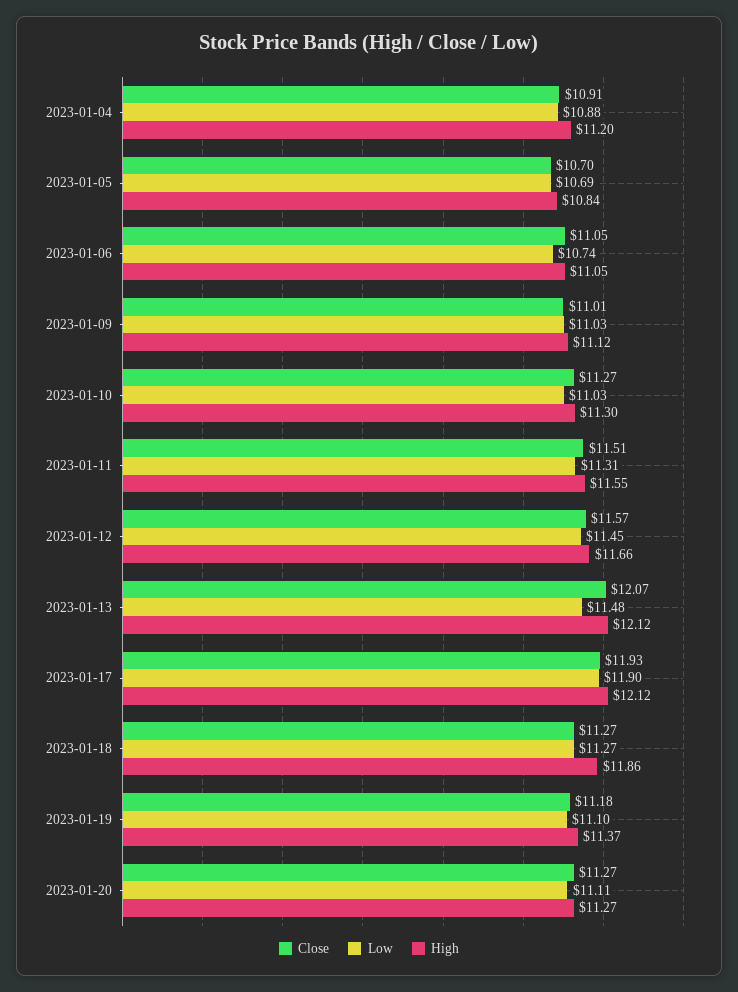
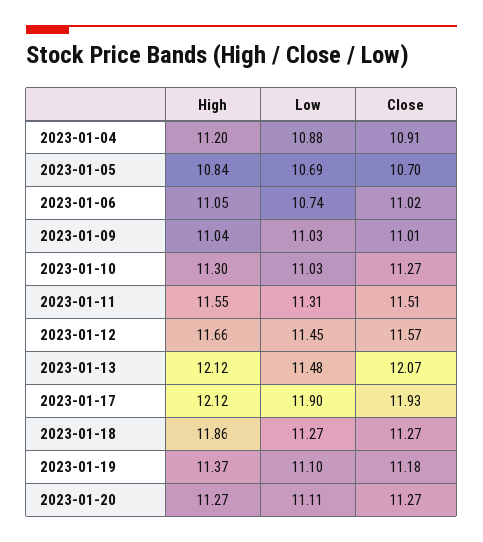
Close, 2023-01-06: 11.05 -> 11.02
High, 2023-01-09: 11.12 -> 11.04

